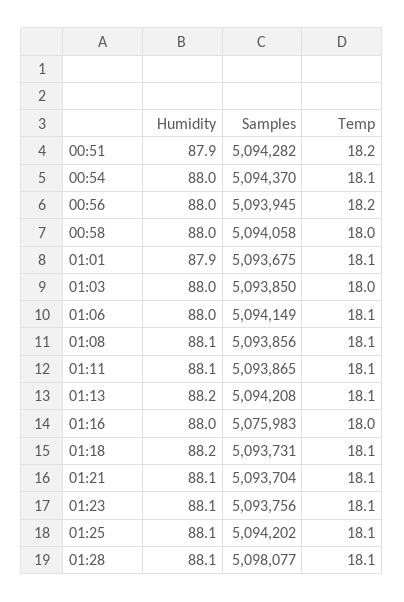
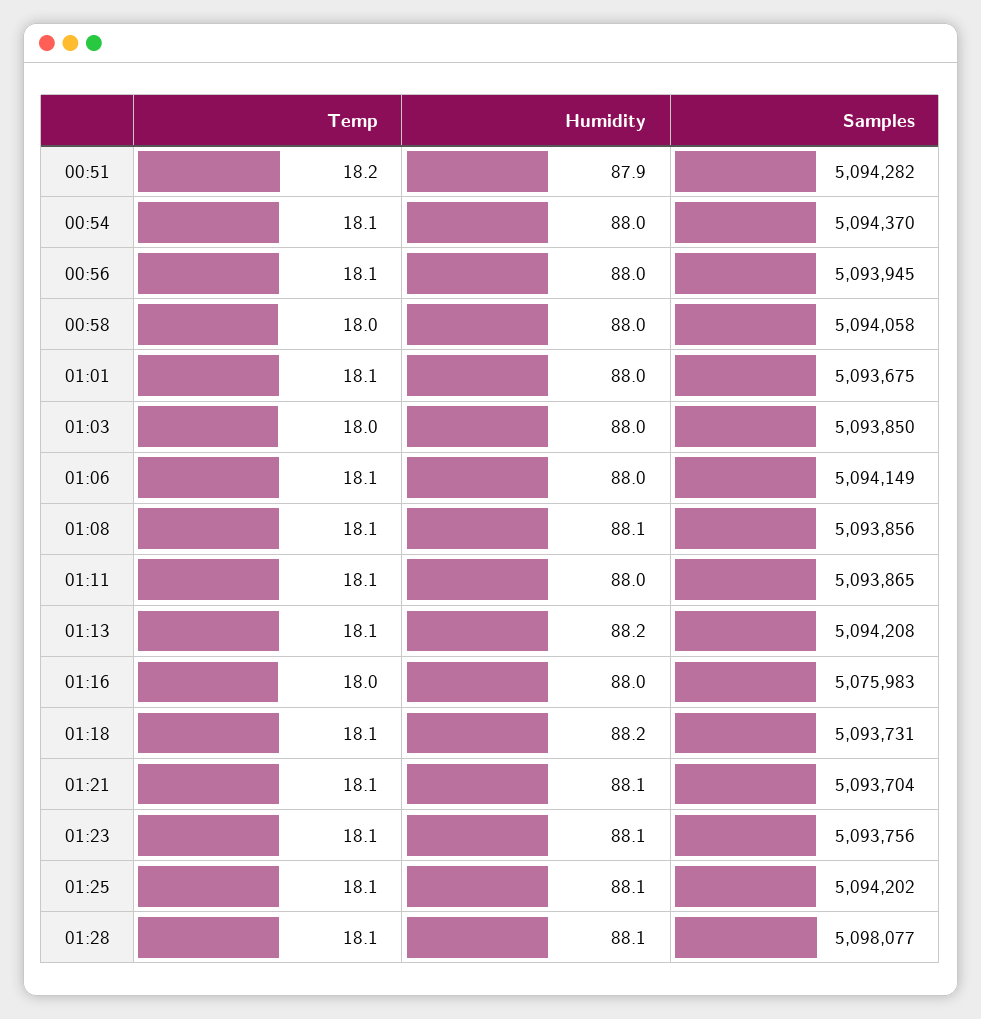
Temp, 00:56: 18.2 -> 18.1
Humidity, 01:01: 87.9 -> 88
Humidity, 01:11: 88.1 -> 88

